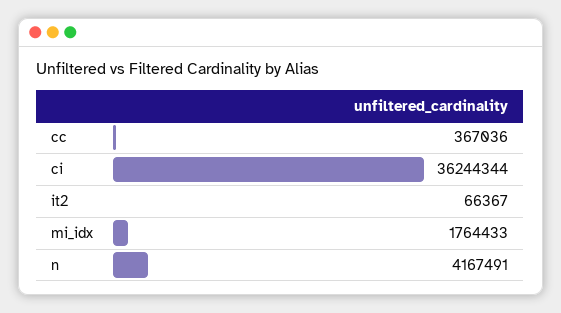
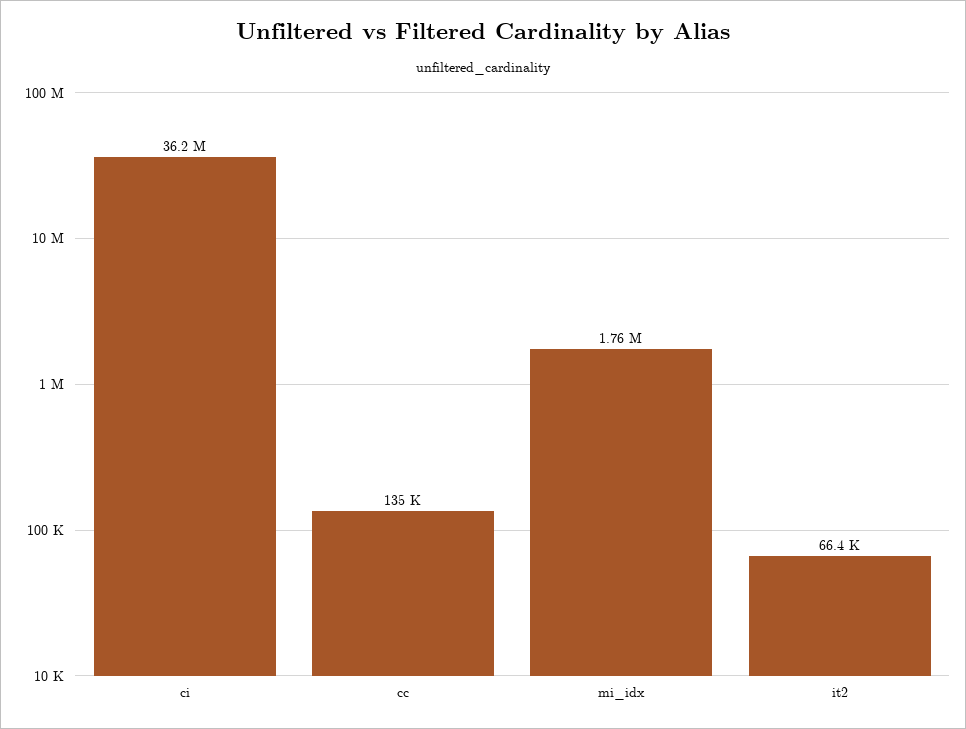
cc: 367036 -> 135000
n: 4167491 -> none

